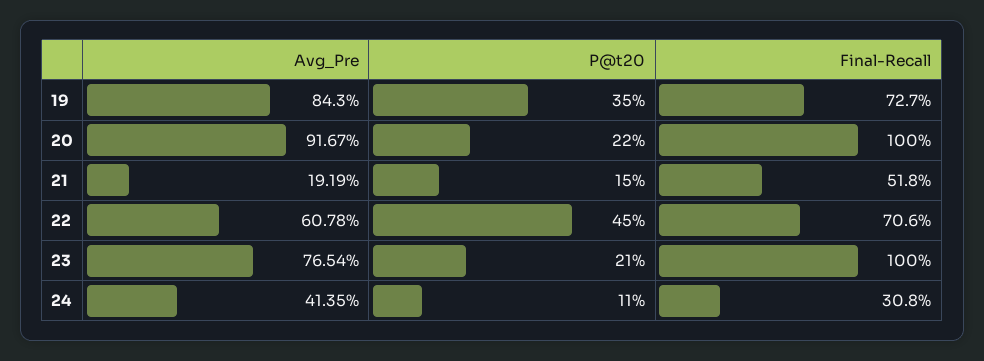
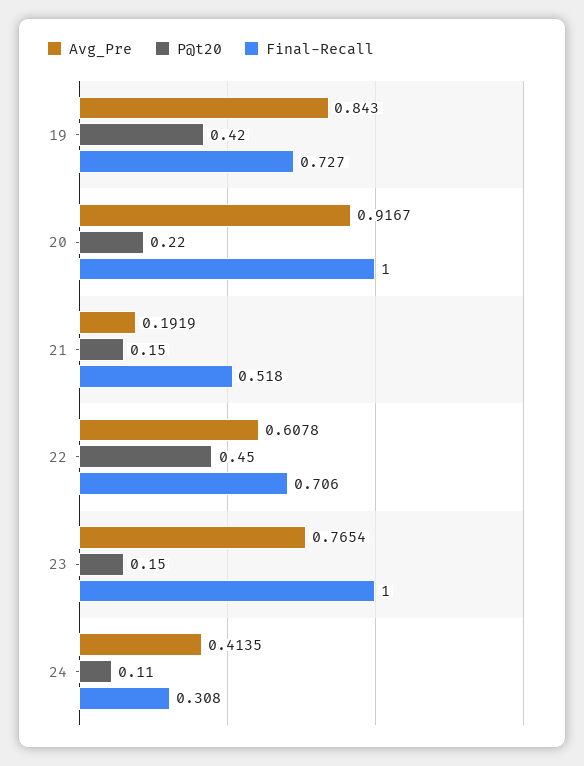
P@t20, 19: 0.35 -> 0.42
P@t20, 23: 0.21 -> 0.15

